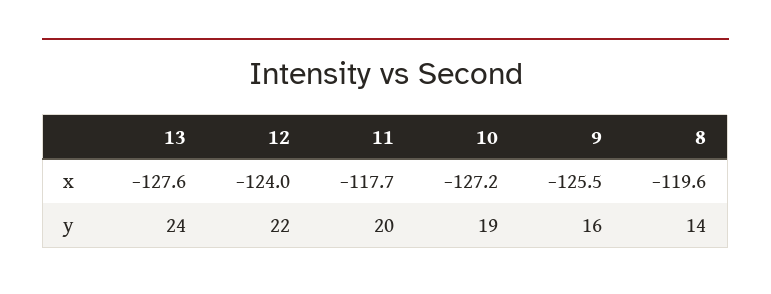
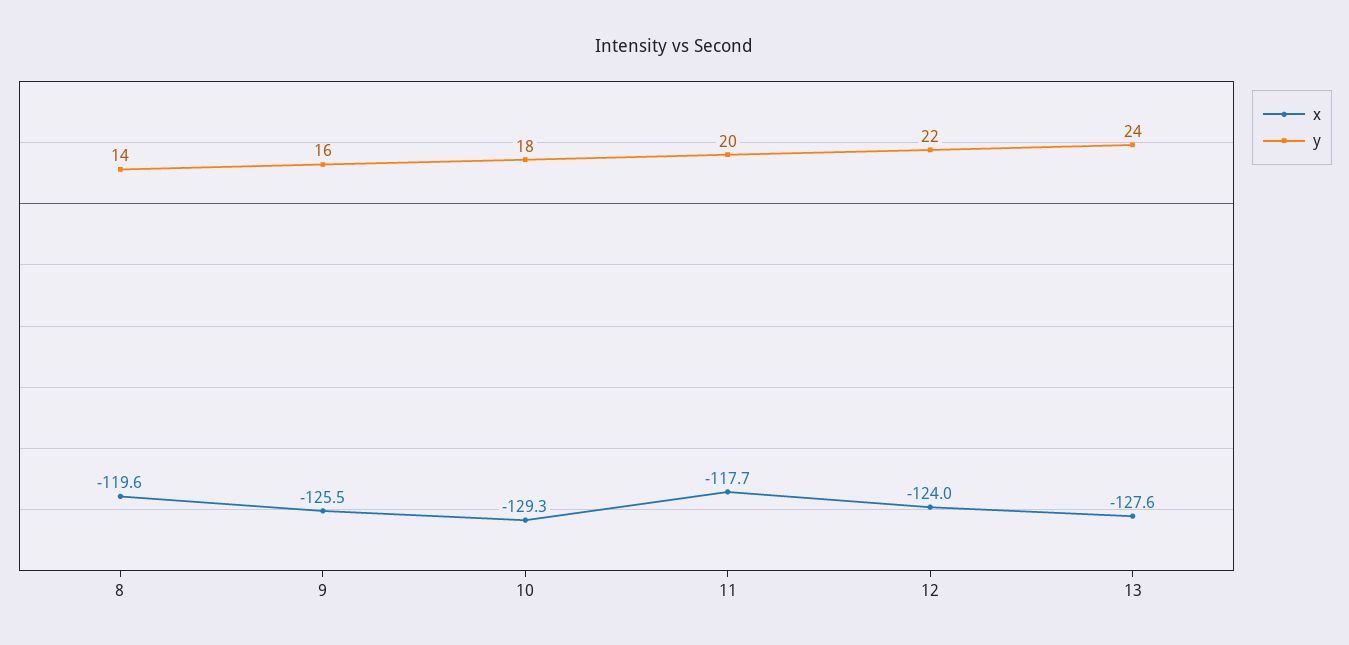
x, 10: -127.2 -> -129.3
y, 10: 19 -> 18

